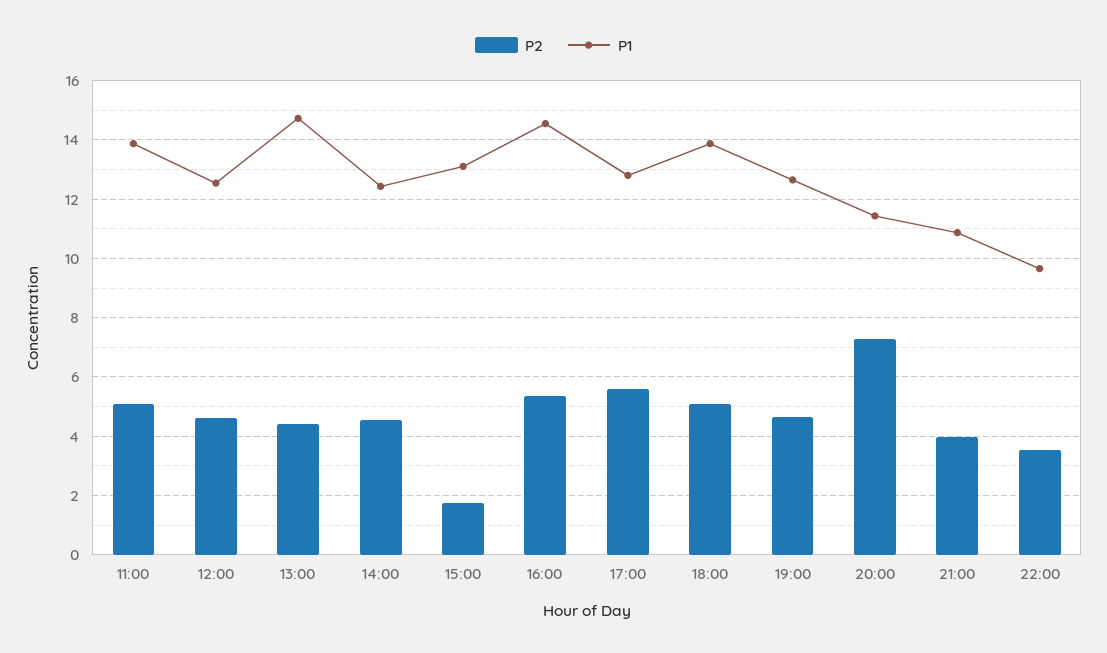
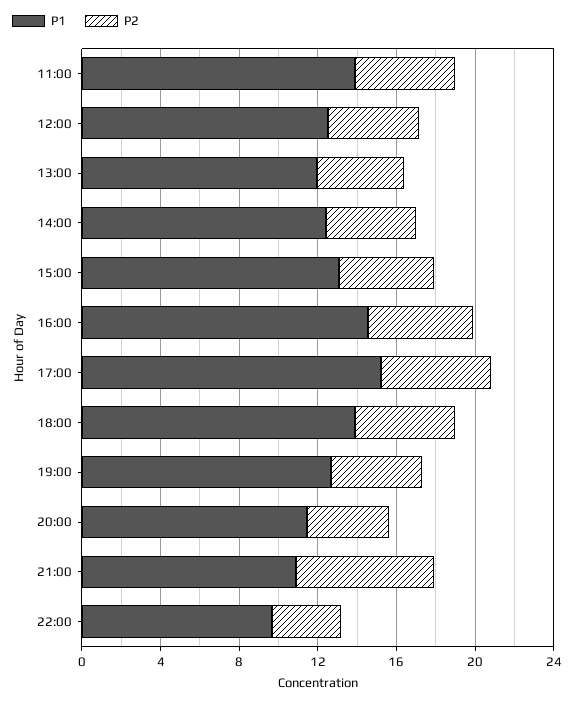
P1, 13:00: 14.75 -> 12
P2, 15:00: 1.75 -> 5
P1, 17:00: 12.75 -> 15
P2, 20:00: 7.25 -> 4
P2, 21:00: 4 -> 7

